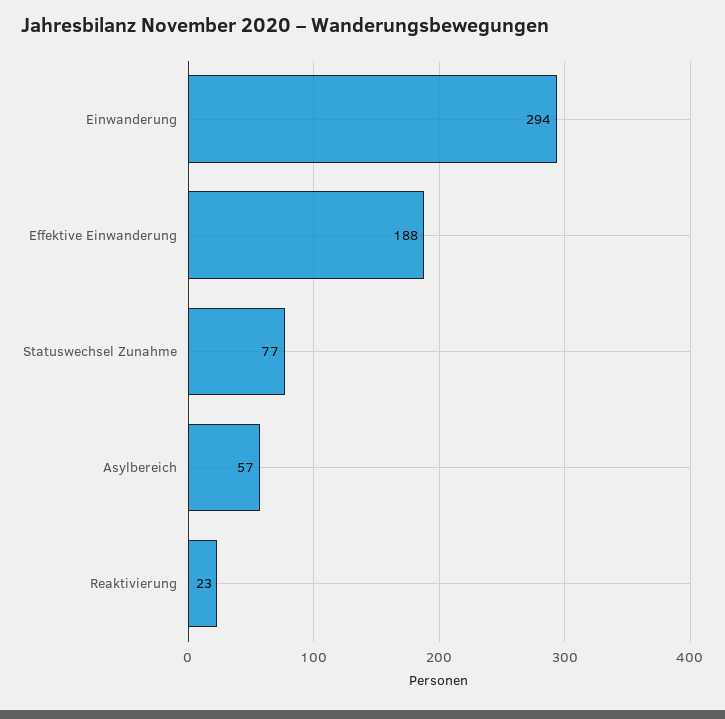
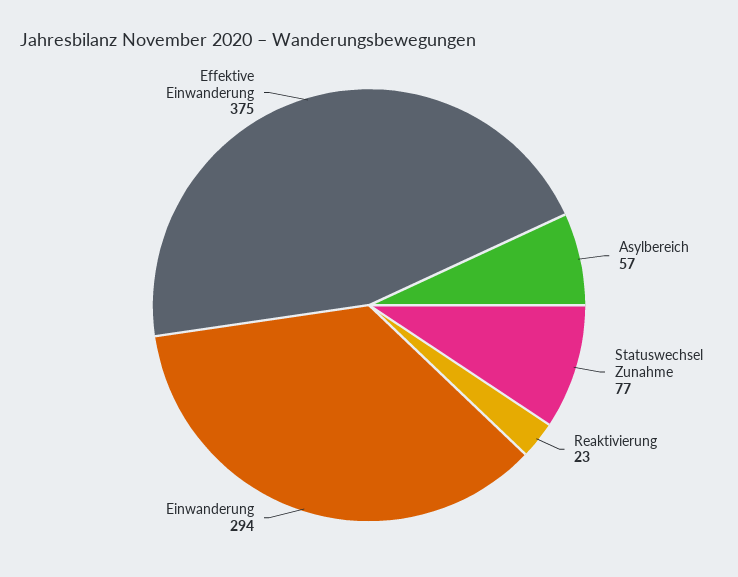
Effektive Einwanderung: 188 -> 375

